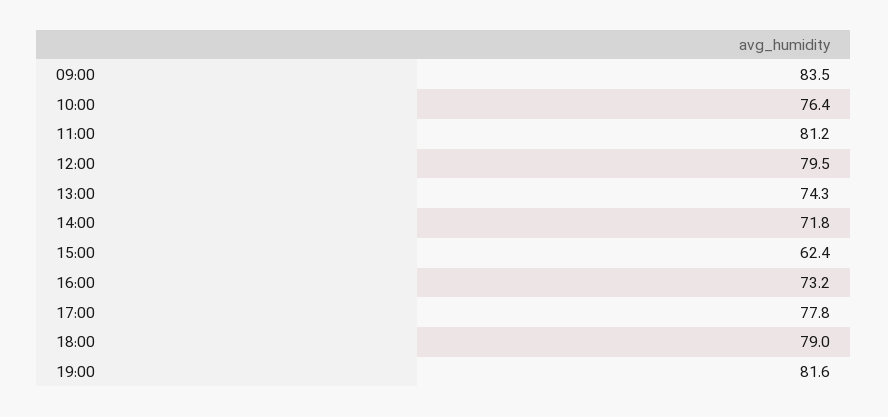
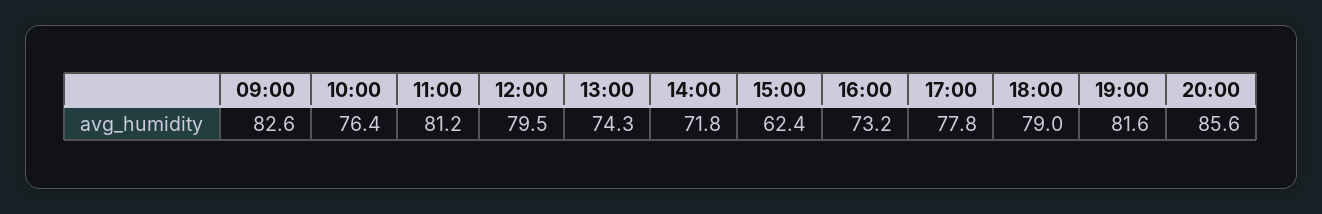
09:00: 83.5 -> 82.6
20:00: none -> 85.6

